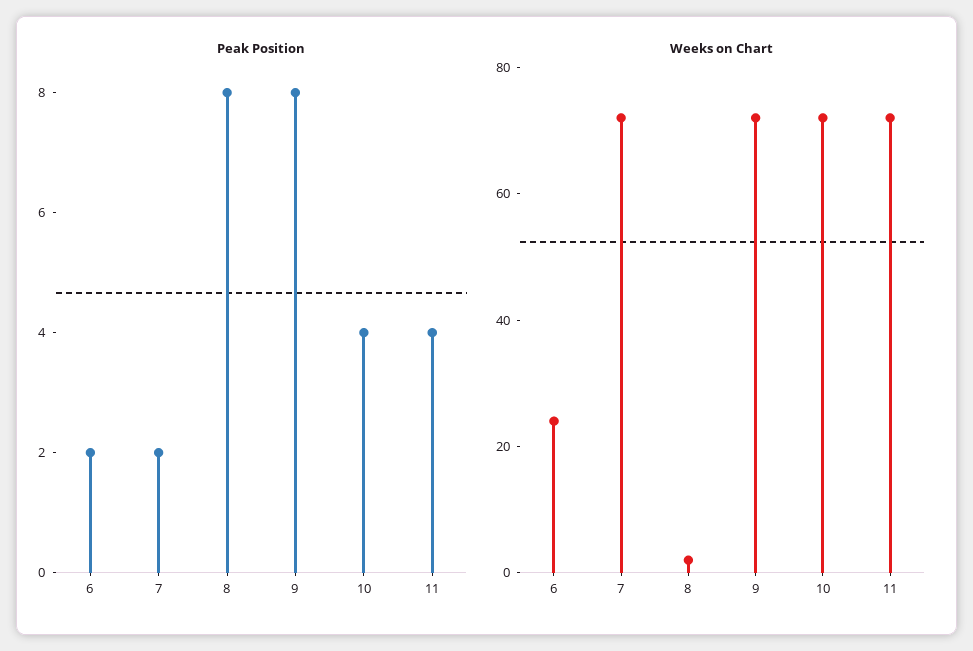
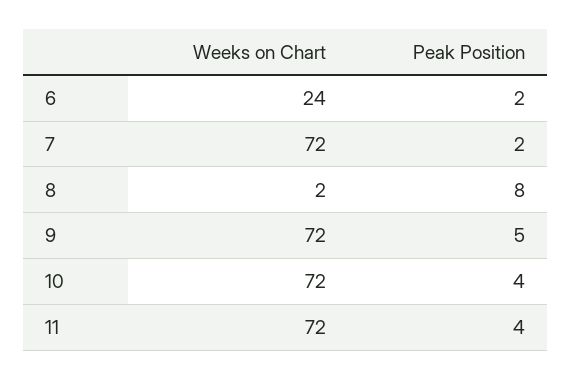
Peak Position, 9: 8 -> 5

